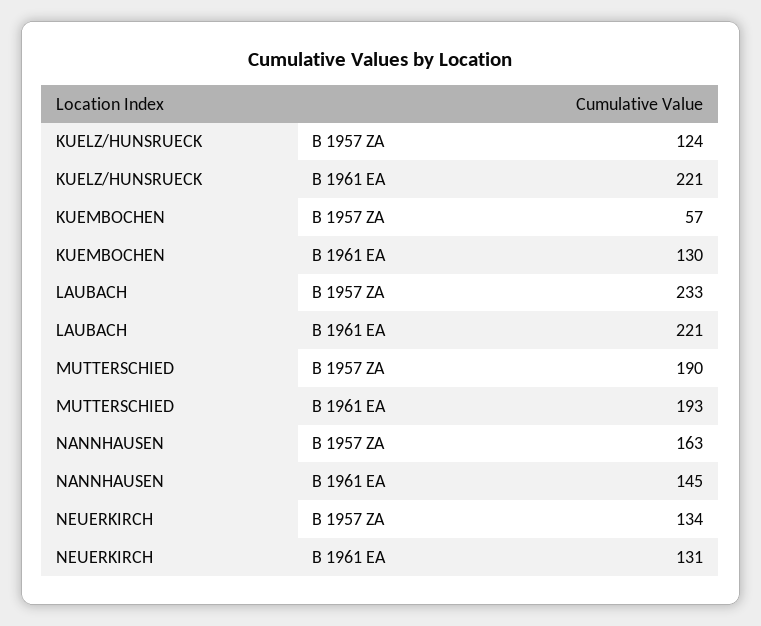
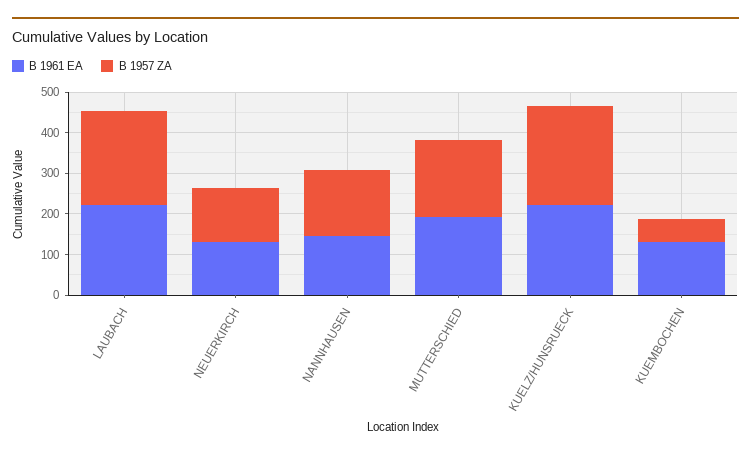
B 1957 ZA, KUELZ/HUNSRUECK: 124 -> 240

